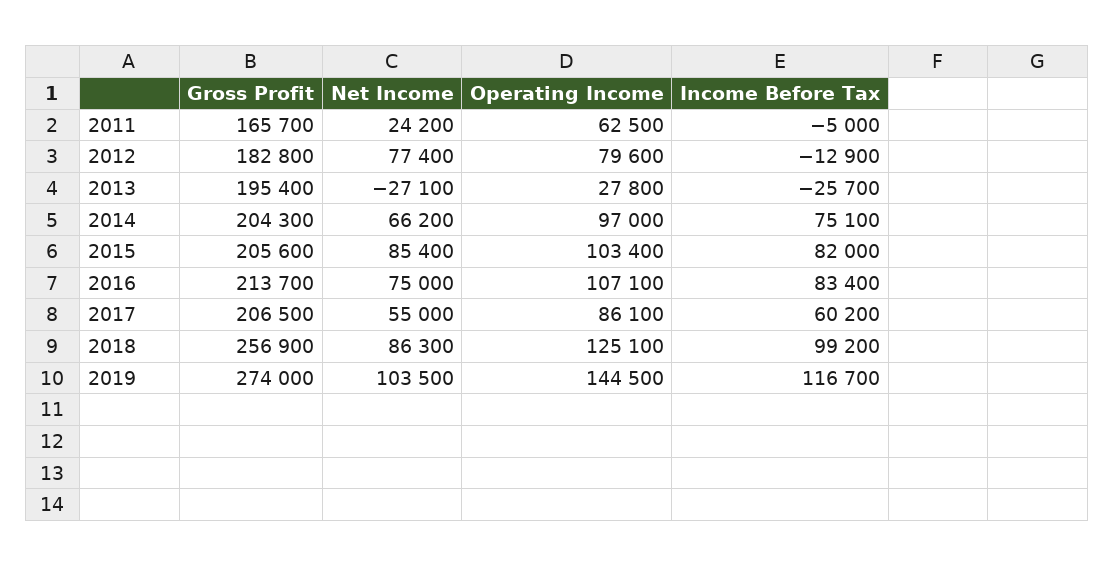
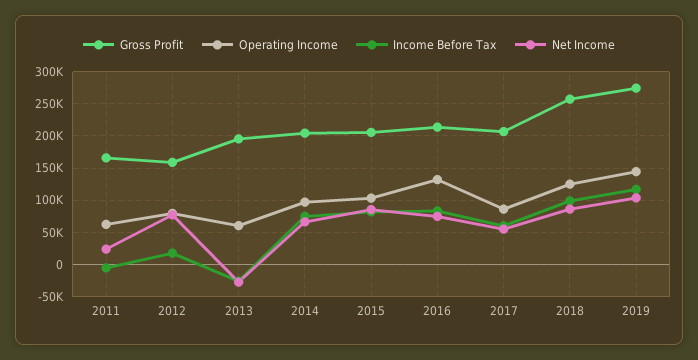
Gross Profit, 2012: 182800 -> 160000
Income Before Tax, 2012: -12900 -> 20000
Operating Income, 2013: 27800 -> 60000
Operating Income, 2016: 107100 -> 130000

